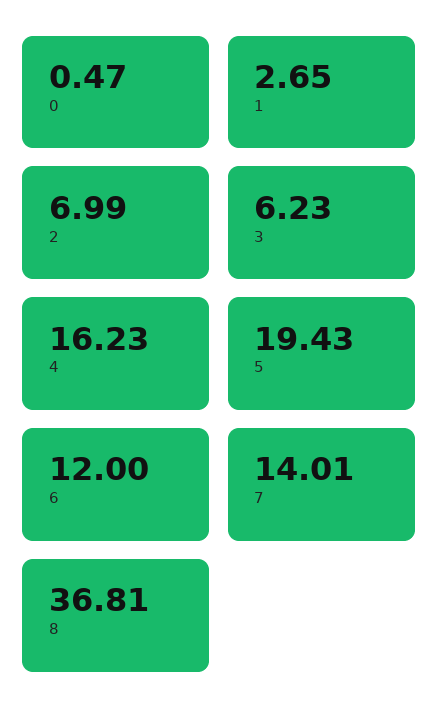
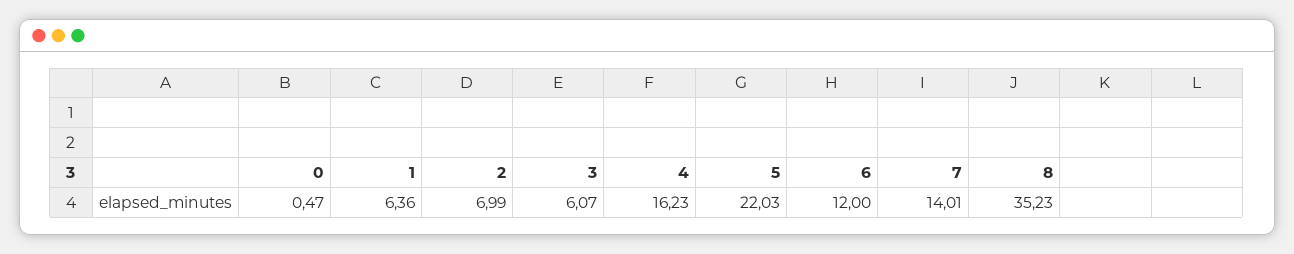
1: 2.65 -> 6.36
3: 6.23 -> 6.07
5: 19.43 -> 22.03
8: 36.81 -> 35.23

